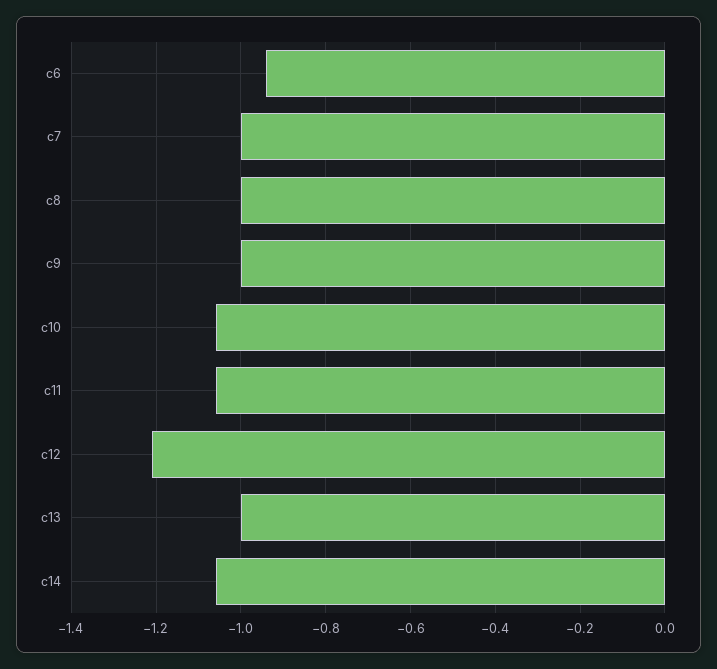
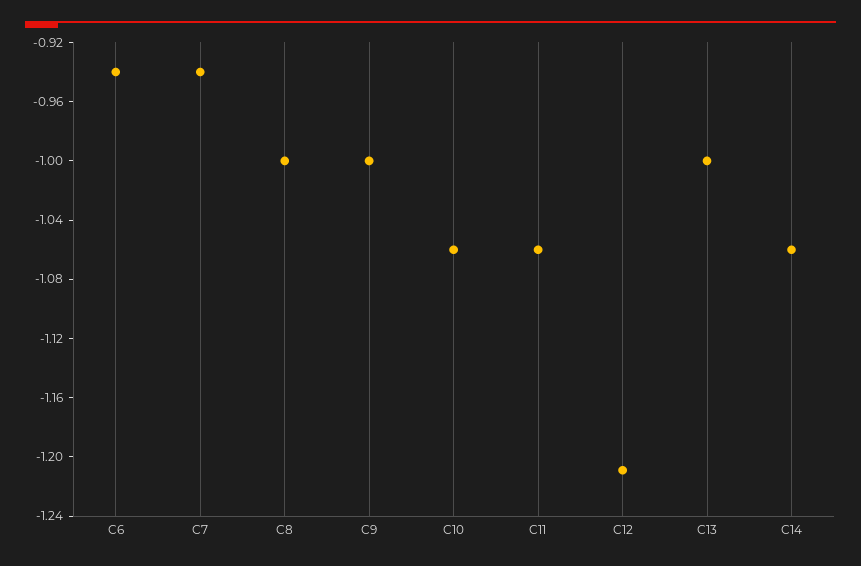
c7: -1 -> -0.94

